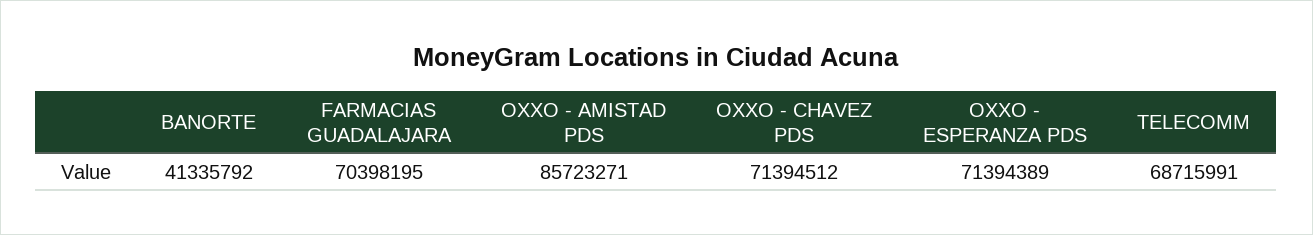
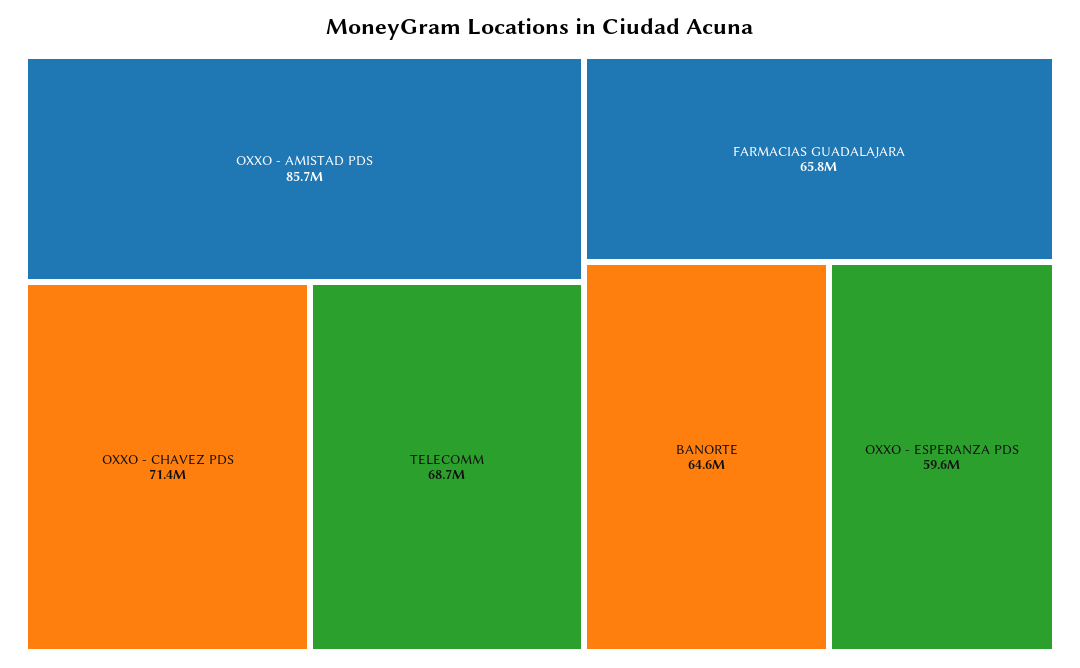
BANORTE: 41335792 -> 64600000
FARMACIAS GUADALAJARA: 70398195 -> 65800000
OXXO - ESPERANZA PDS: 71394389 -> 59600000

